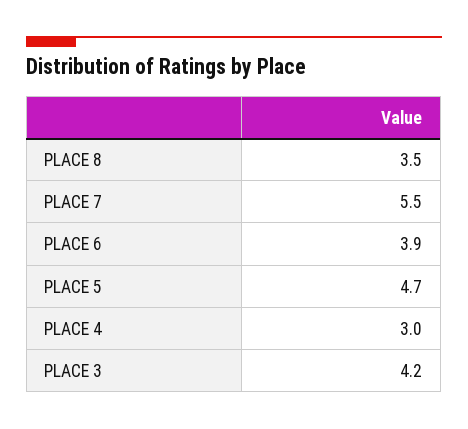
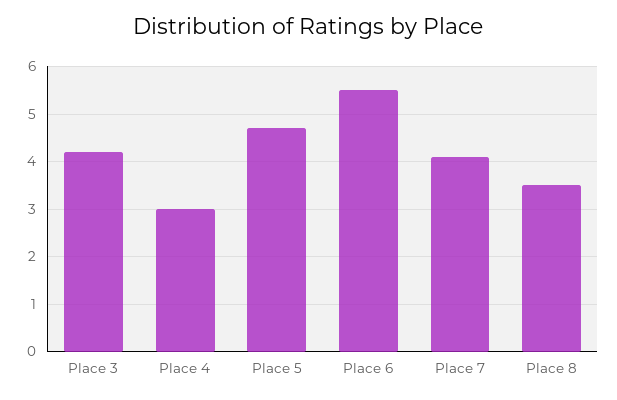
PLACE 7: 5.5 -> 4
PLACE 6: 3.9 -> 5.5

